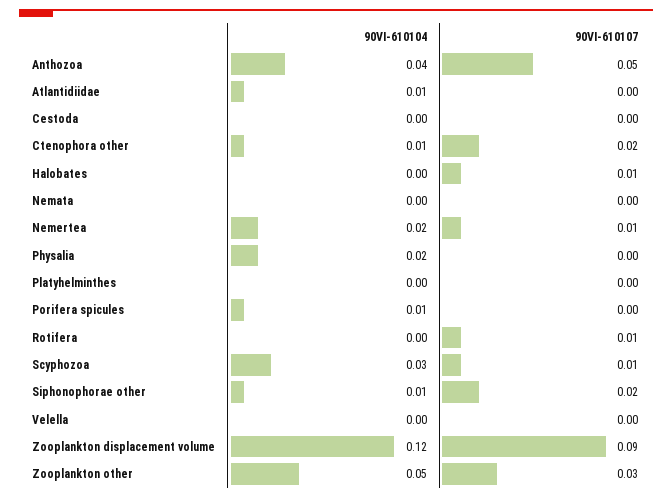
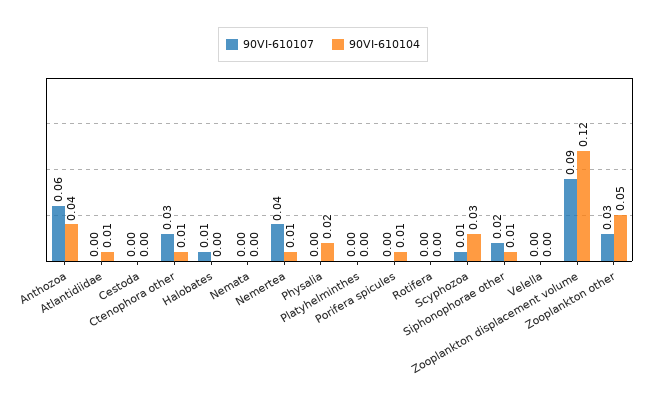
90VI-610107, Anthozoa: 0.05 -> 0.06
90VI-610107, Ctenophora other: 0.02 -> 0.03
90VI-610104, Nemertea: 0.02 -> 0.01
90VI-610107, Nemertea: 0.01 -> 0.04
90VI-610107, Rotifera: 0.01 -> 0

